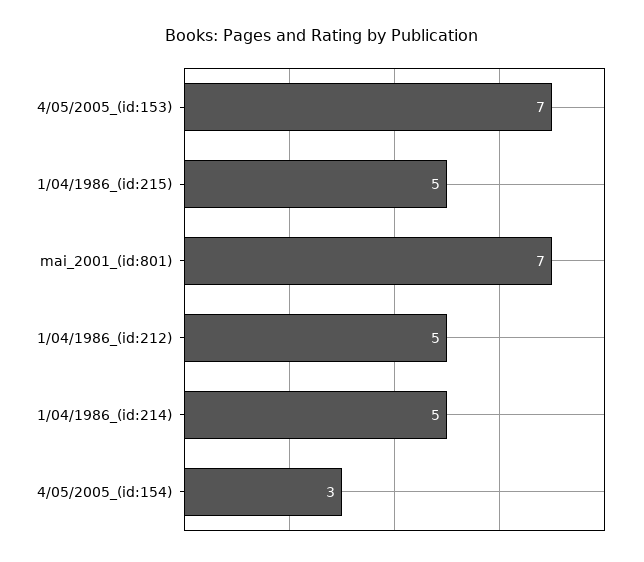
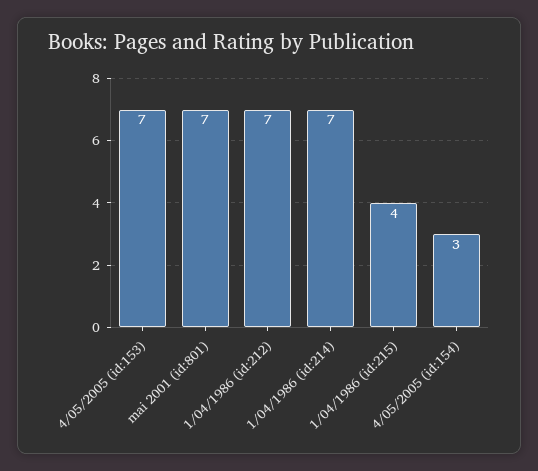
1/04/1986_(id:215): 5 -> 4
1/04/1986_(id:212): 5 -> 7
1/04/1986_(id:214): 5 -> 7

